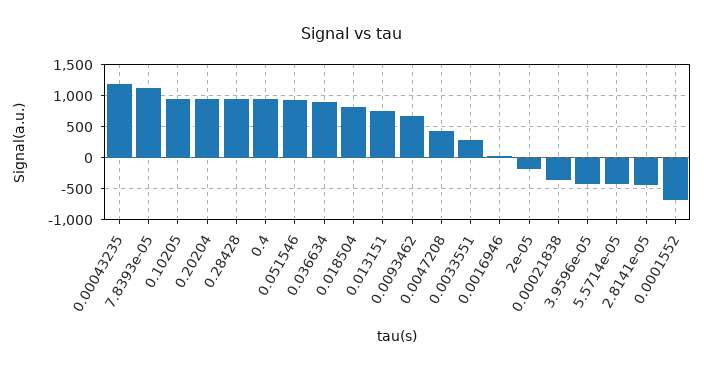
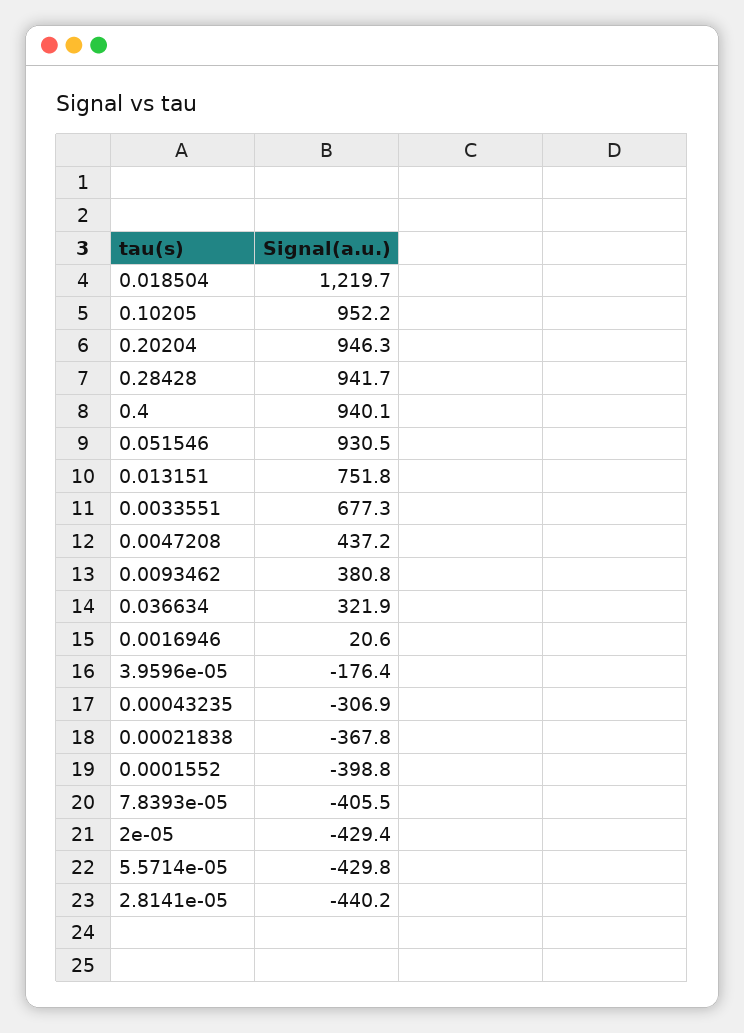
0.00043235: 1200 -> -306.9
7.8393e-05: 1100 -> -405.5
0.036634: 900 -> 321.9
0.018504: 800 -> 1219.7
0.0093462: 700 -> 380.8
0.0033551: 300 -> 677.3
2e-05: -200 -> -429.4
3.9596e-05: -400 -> -176.4
0.0001552: -700 -> -398.8

